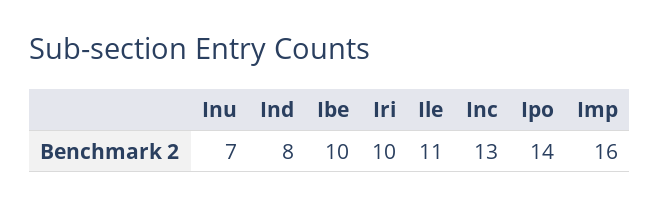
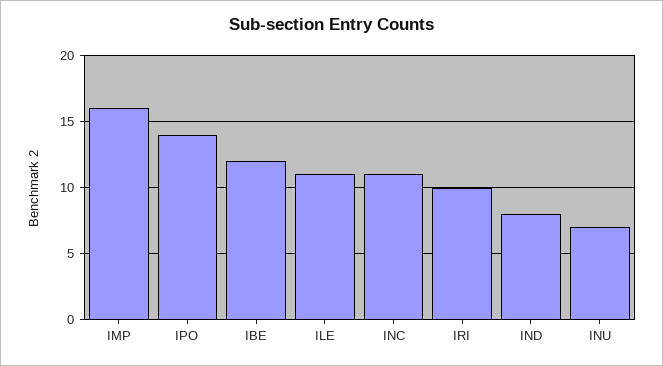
Ibe: 10 -> 12
Inc: 13 -> 11

